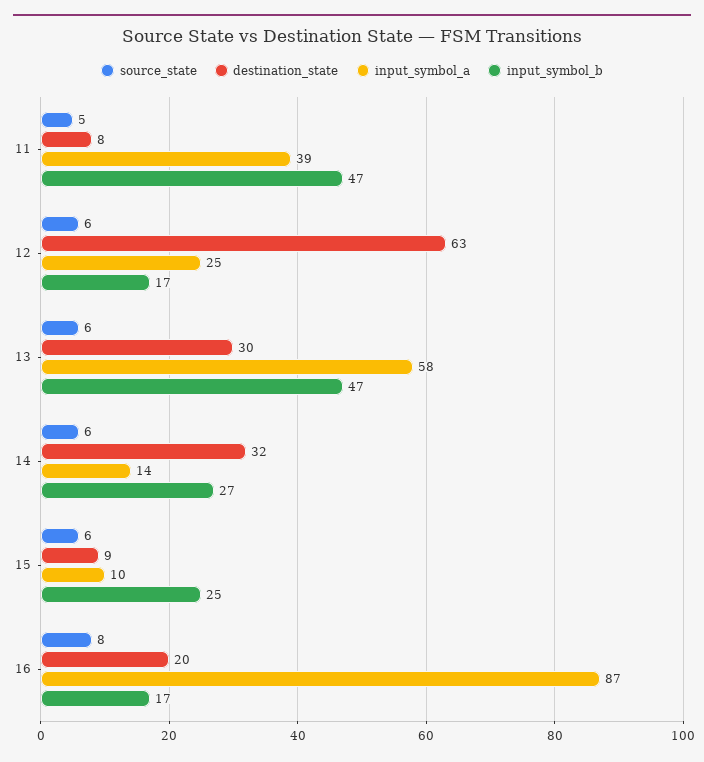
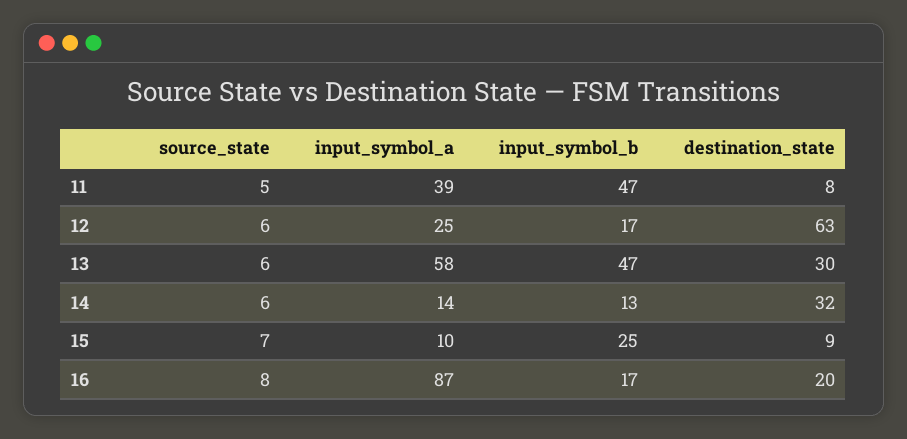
input_symbol_b, 14: 27 -> 13
source_state, 15: 6 -> 7

